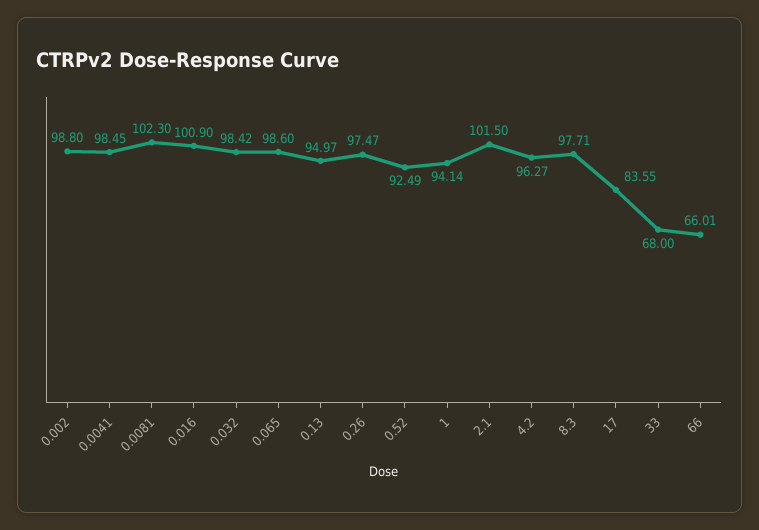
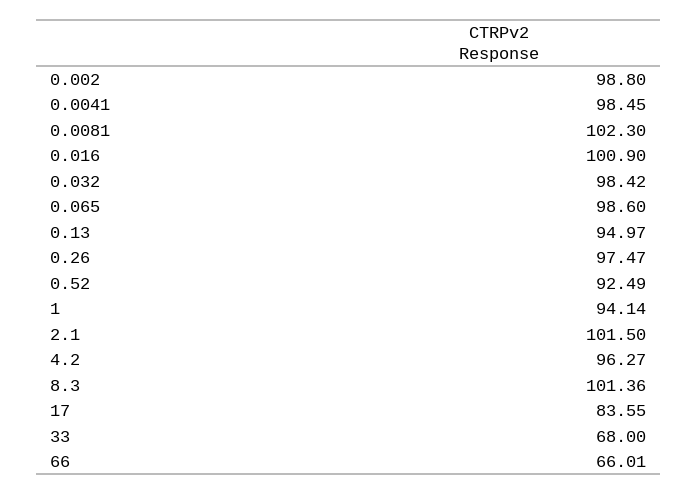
8.3: 97.71 -> 101.36

